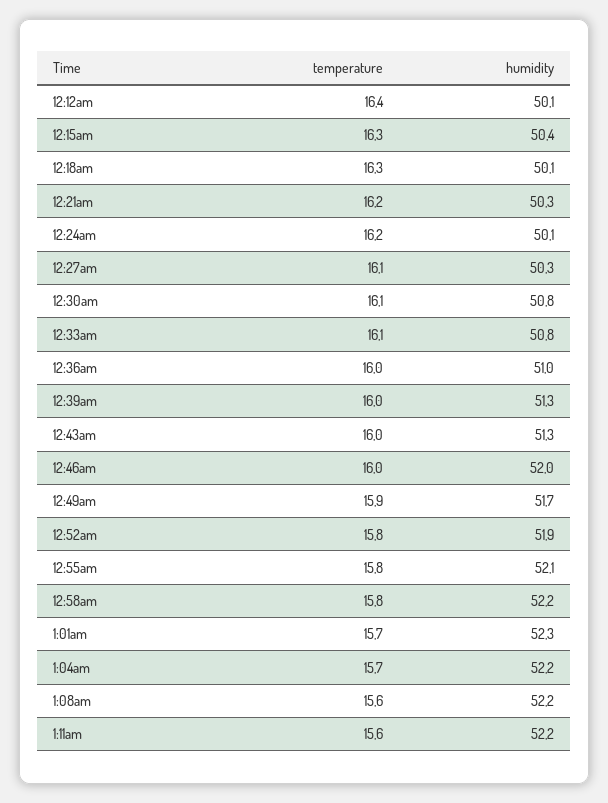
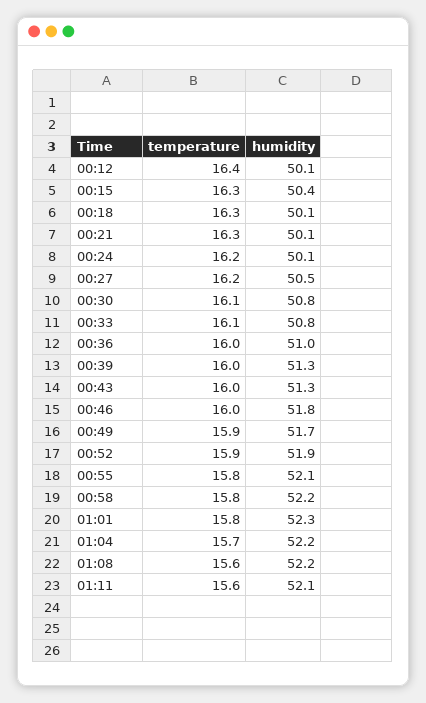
temperature, 12:21am: 16.2 -> 16.3
humidity, 12:21am: 50.3 -> 50.1
temperature, 12:27am: 16.1 -> 16.2
humidity, 12:27am: 50.3 -> 50.5
humidity, 12:46am: 52 -> 51.8
temperature, 12:52am: 15.8 -> 15.9
temperature, 1:01am: 15.7 -> 15.8
humidity, 1:11am: 52.2 -> 52.1

